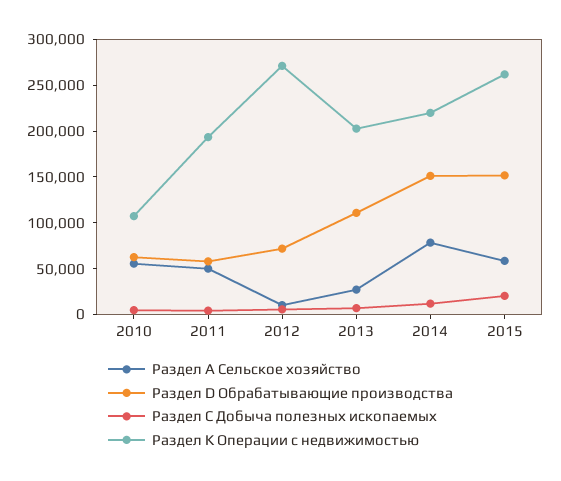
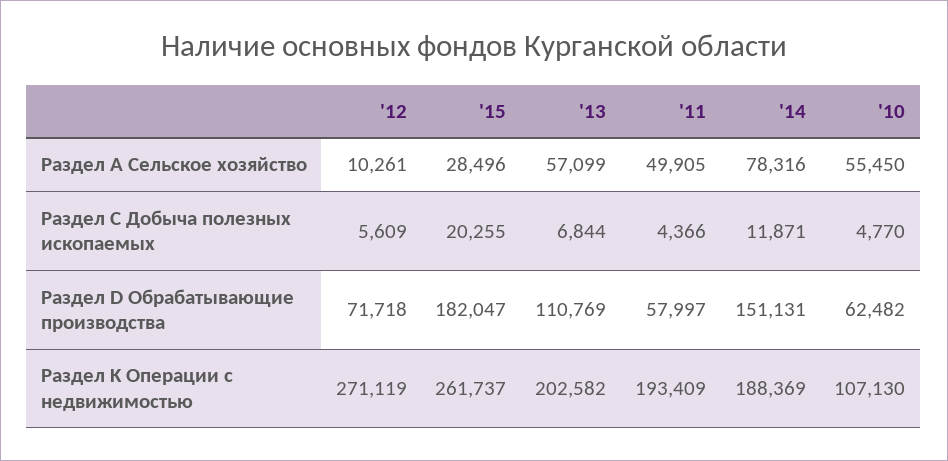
Раздел А Сельское хозяйство, 2013: 30000 -> 57099
Раздел K Операции с недвижимостью, 2014: 220000 -> 188369
Раздел А Сельское хозяйство, 2015: 60000 -> 28496
Раздел D Обрабатывающие производства, 2015: 150000 -> 182047

